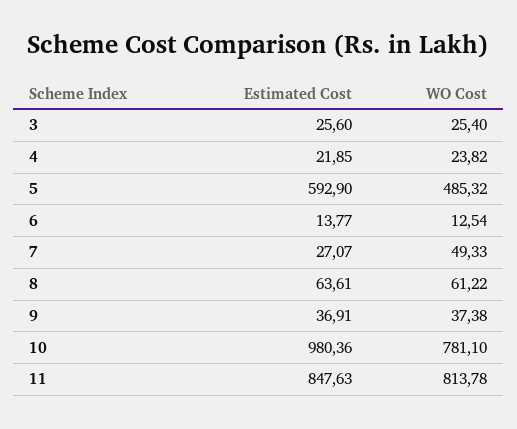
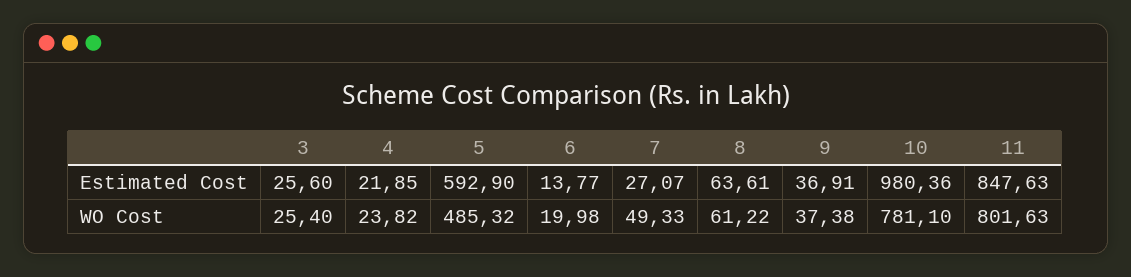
WO Cost, 6: 12.54 -> 19.98
WO Cost, 11: 813.78 -> 801.63

